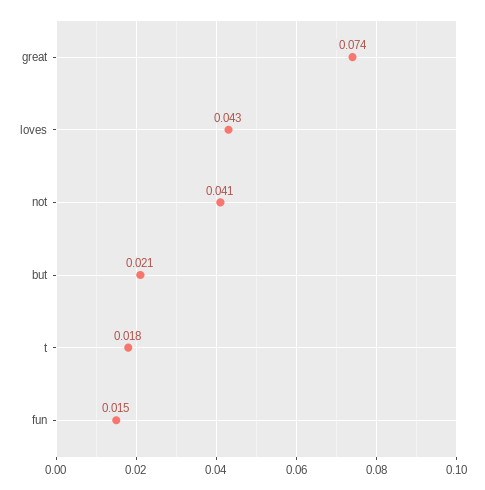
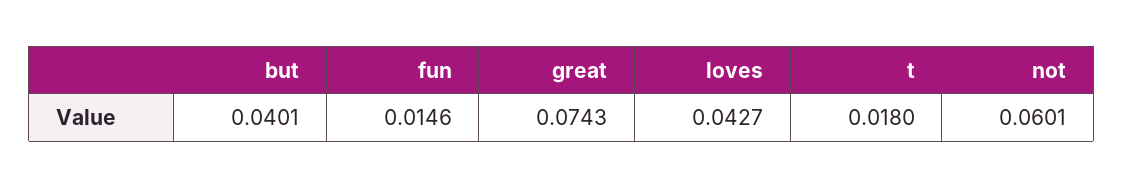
not: 0.041 -> 0.0601
but: 0.021 -> 0.0401

